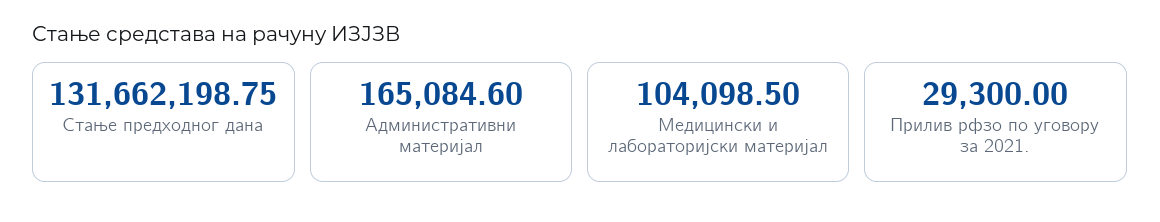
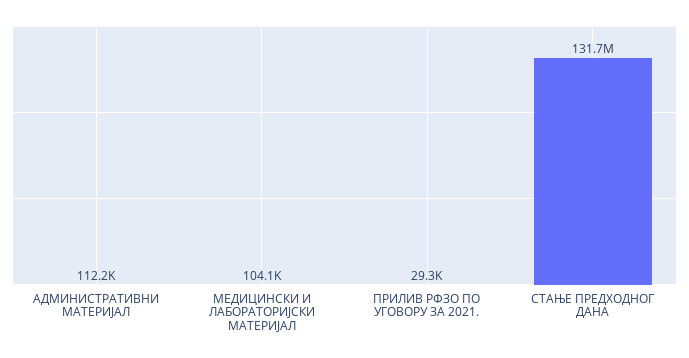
Административни материјал: 165084.6 -> 112200

